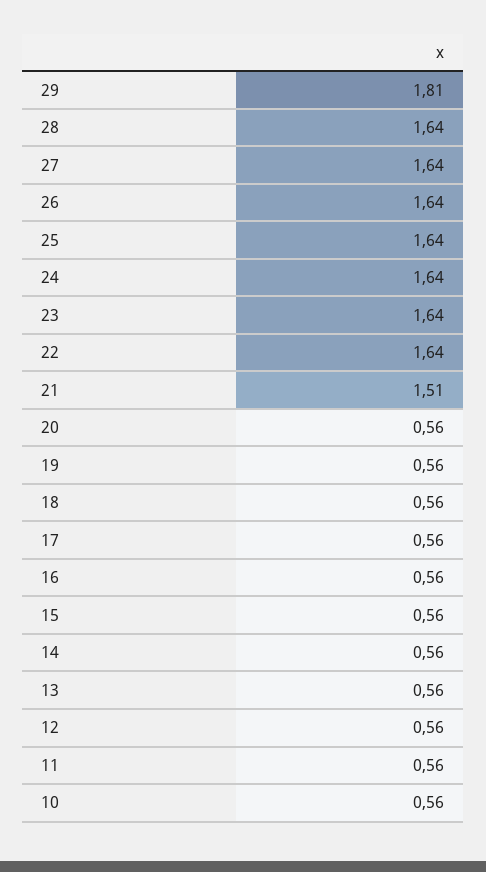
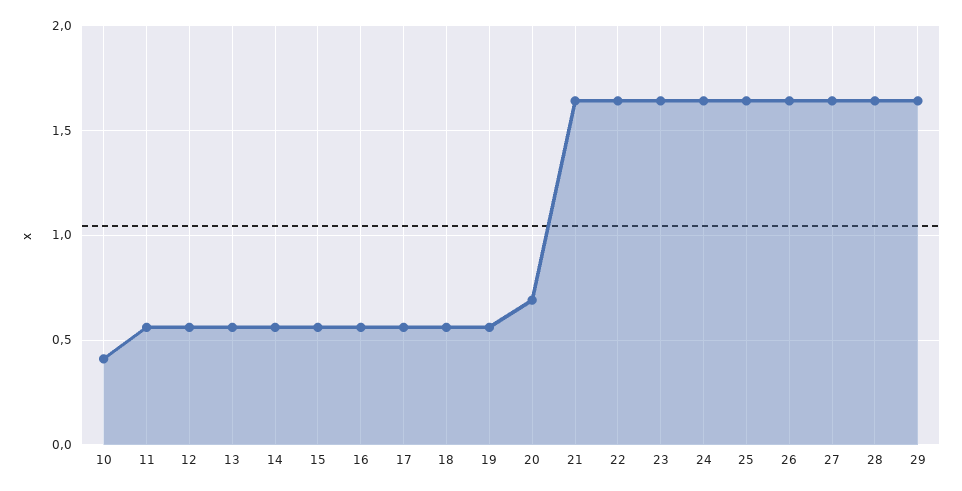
29: 1.81 -> 1.65
21: 1.51 -> 1.65
20: 0.56 -> 0.7
10: 0.56 -> 0.4

